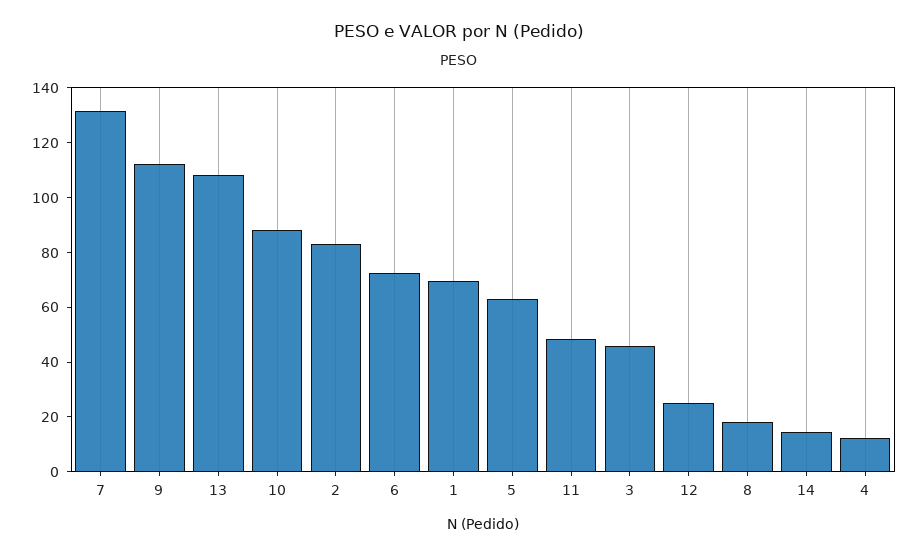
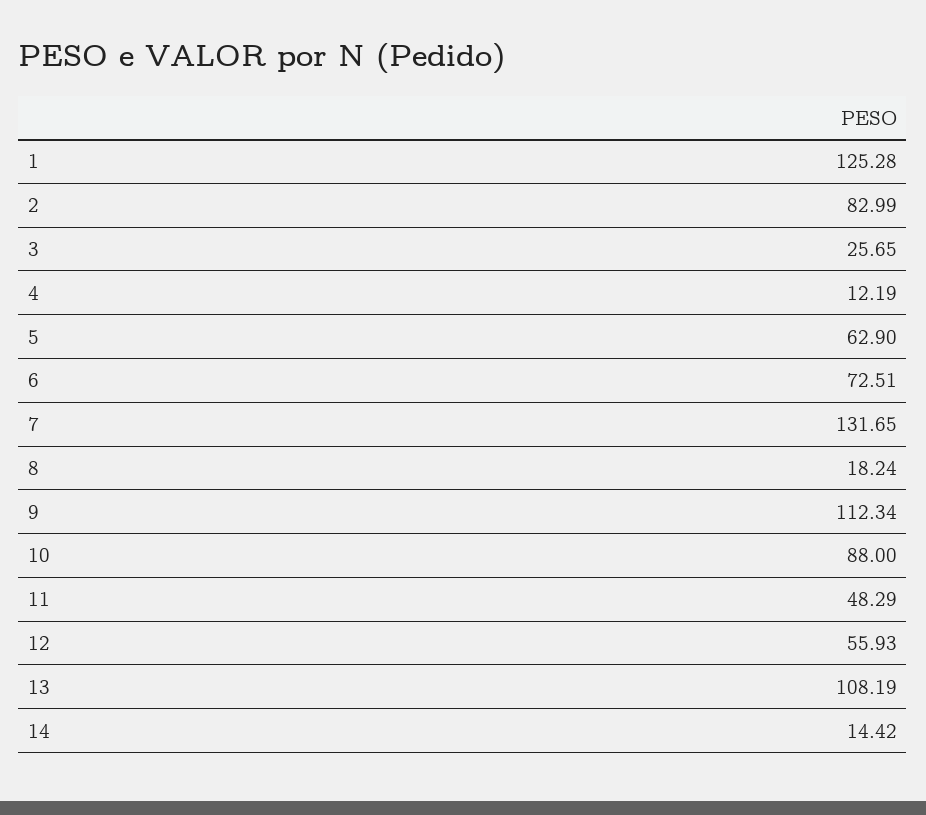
1: 70 -> 125.28
3: 45 -> 25.65
12: 25 -> 55.93

